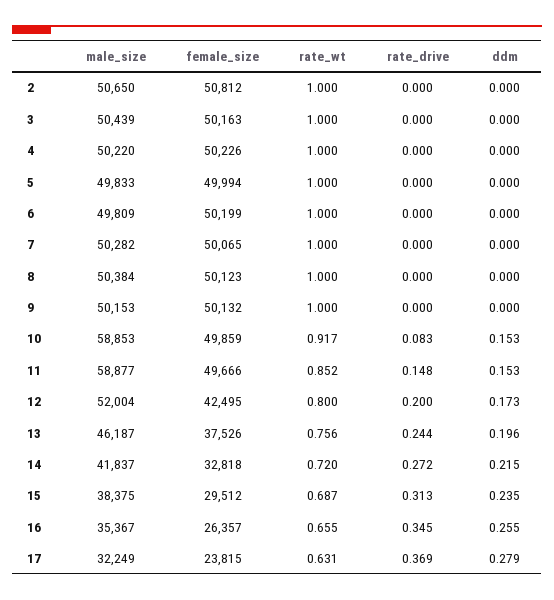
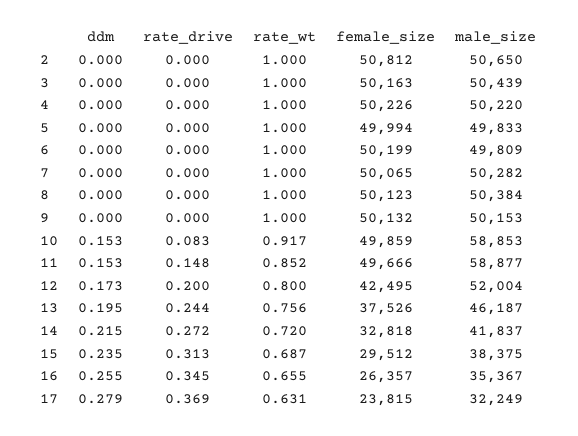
ddm, 13: 0.196 -> 0.195

